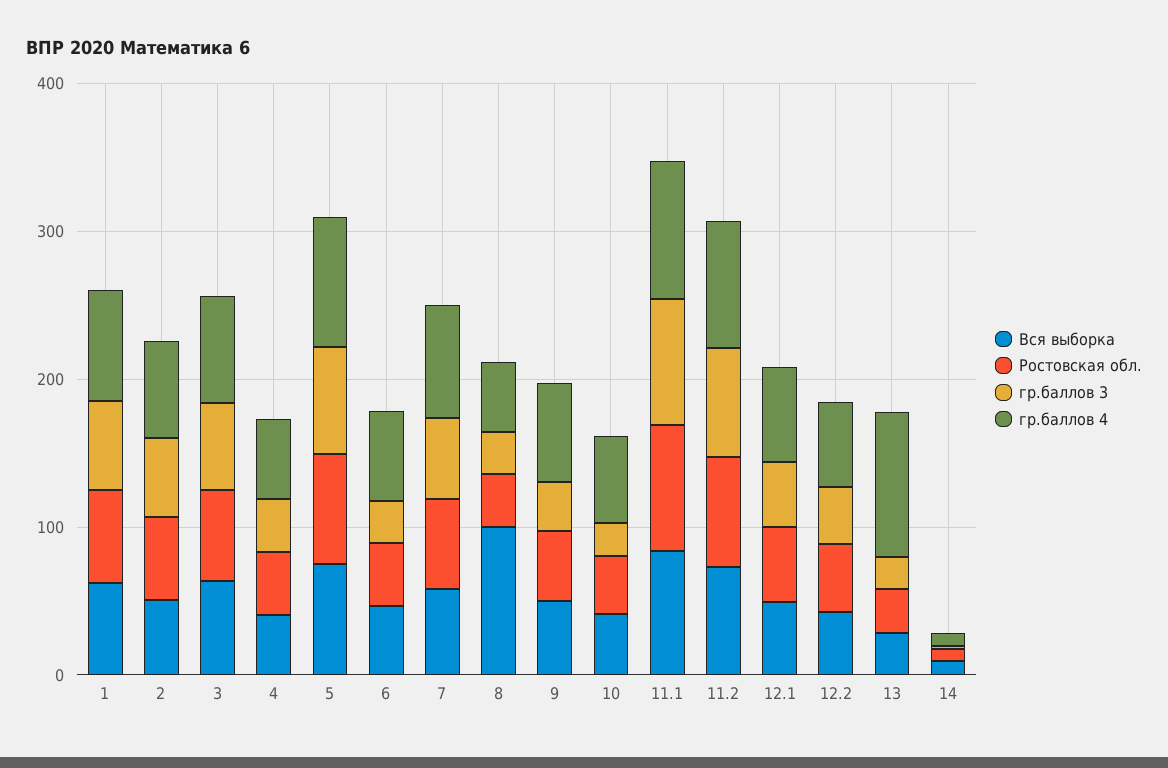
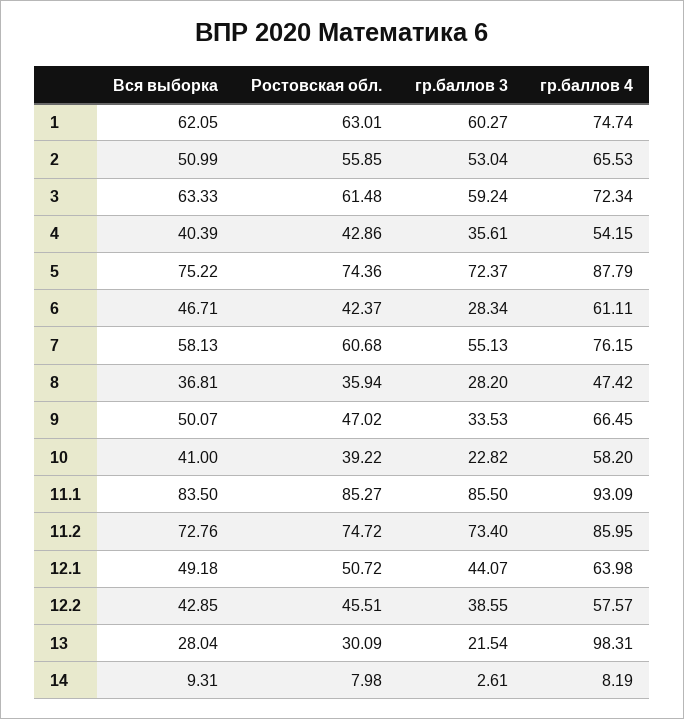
Вся выборка, 8: 100 -> 36.81

